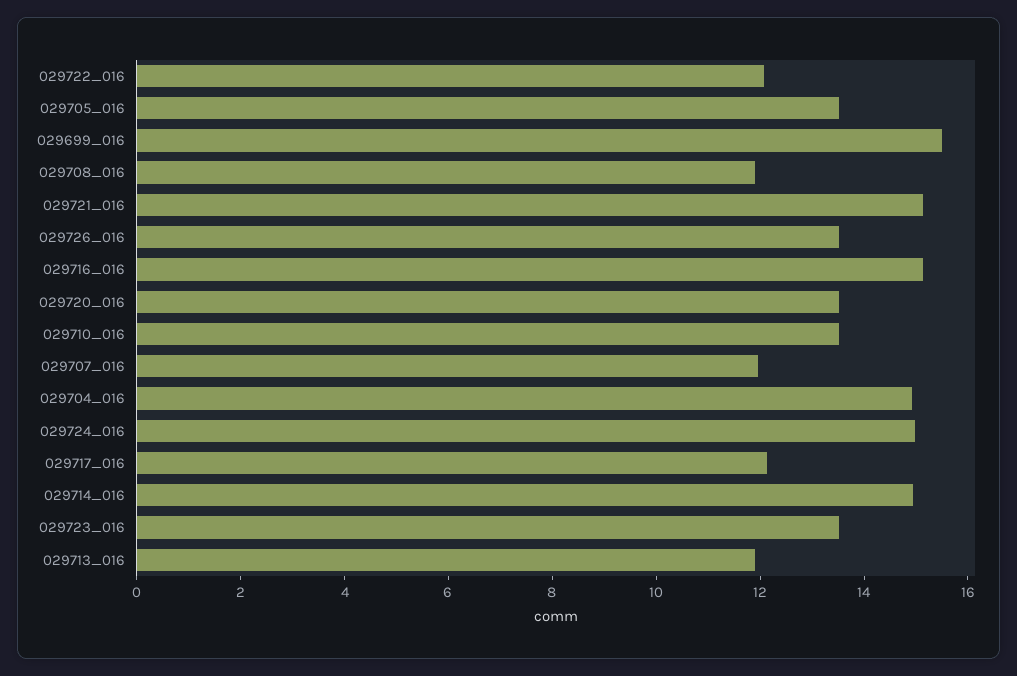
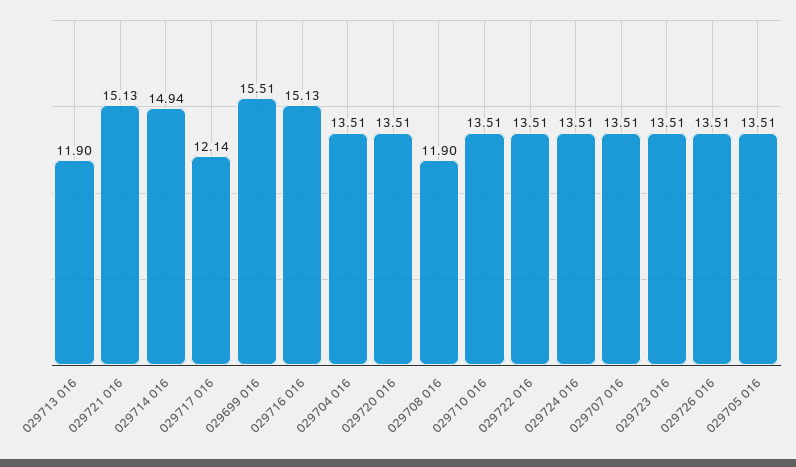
029722_016: 12 -> 13.51
029707_016: 12 -> 13.51
029704_016: 15 -> 13.51
029724_016: 15 -> 13.51

